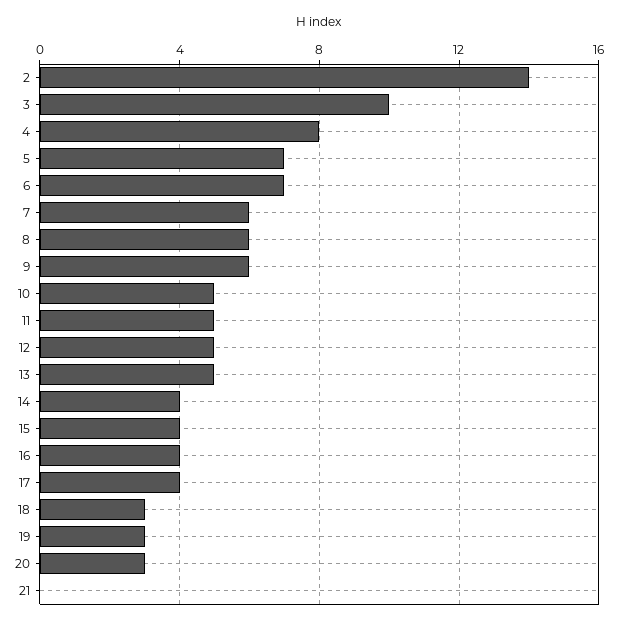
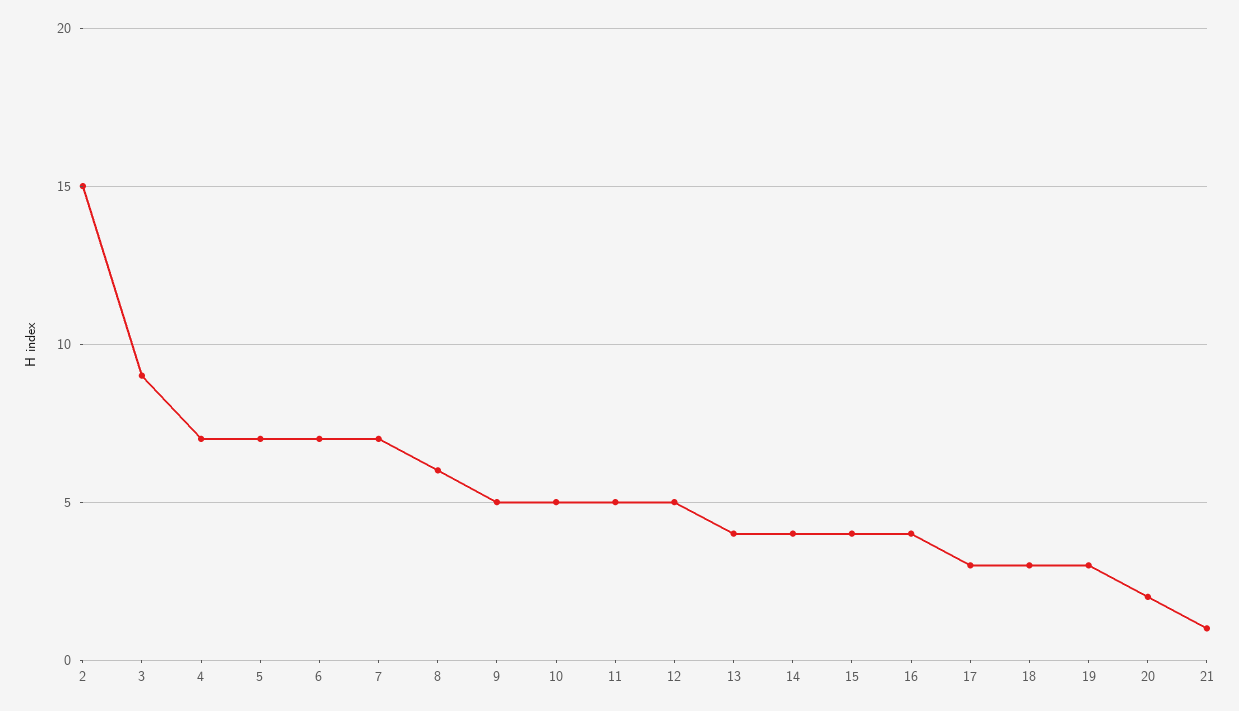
2: 14 -> 15
3: 10 -> 9
4: 8 -> 7
7: 6 -> 7
9: 6 -> 5
13: 5 -> 4
17: 4 -> 3
20: 3 -> 2
21: 0 -> 1

